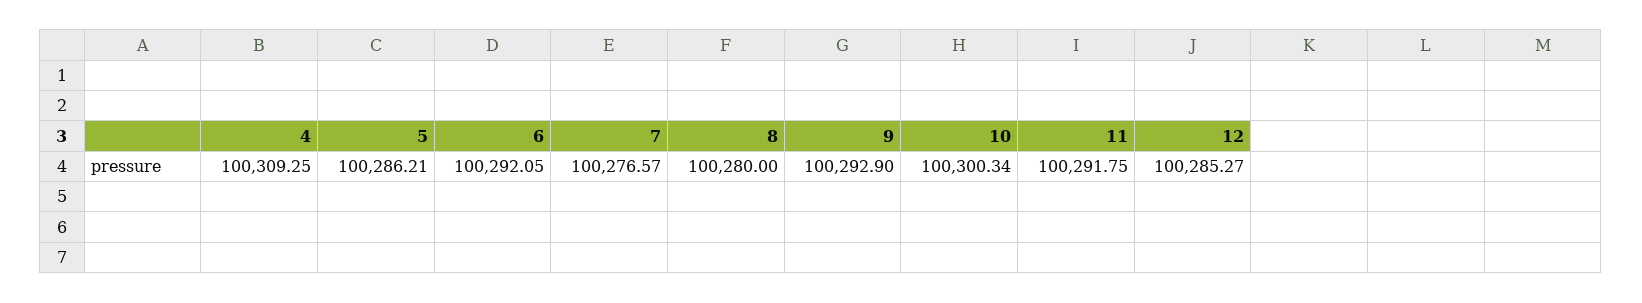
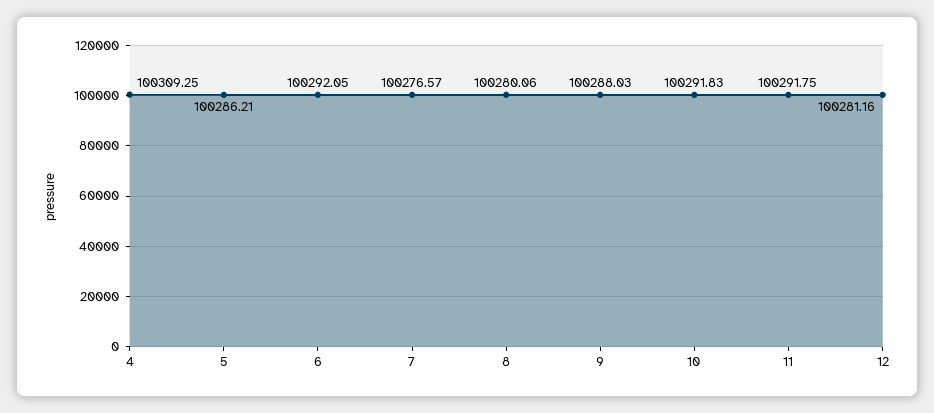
8: 100280 -> 100280.06
9: 100292.9 -> 100288.03
10: 100300.34 -> 100291.83
12: 100285.27 -> 100281.16

